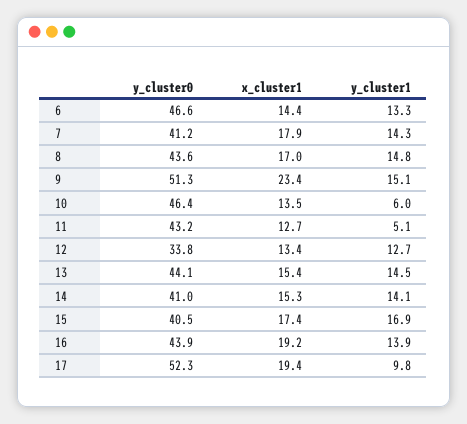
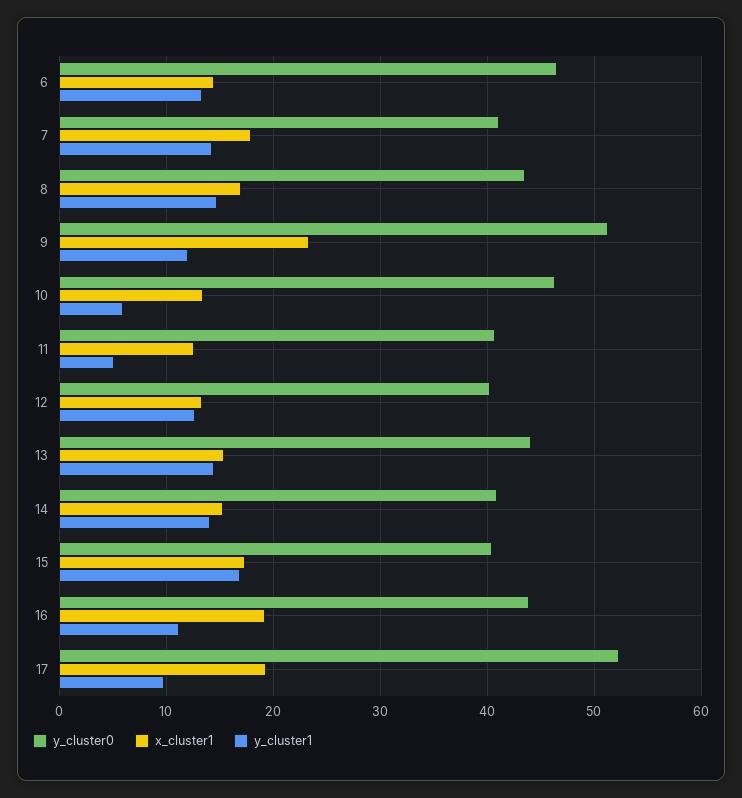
y_cluster1, 9: 15.1 -> 12
y_cluster0, 11: 43.2 -> 41
y_cluster0, 12: 33.8 -> 40
y_cluster1, 16: 13.9 -> 11

